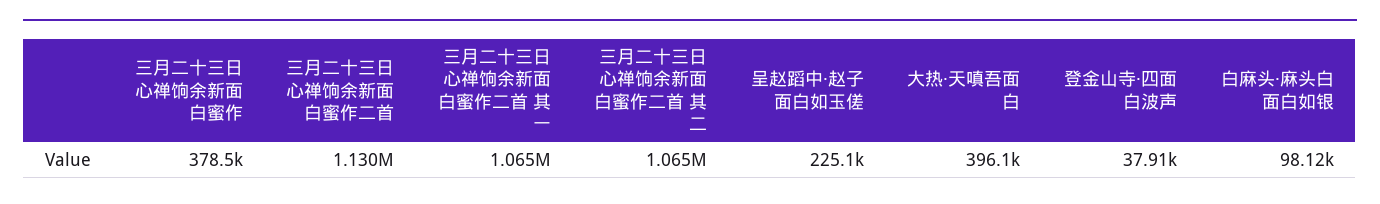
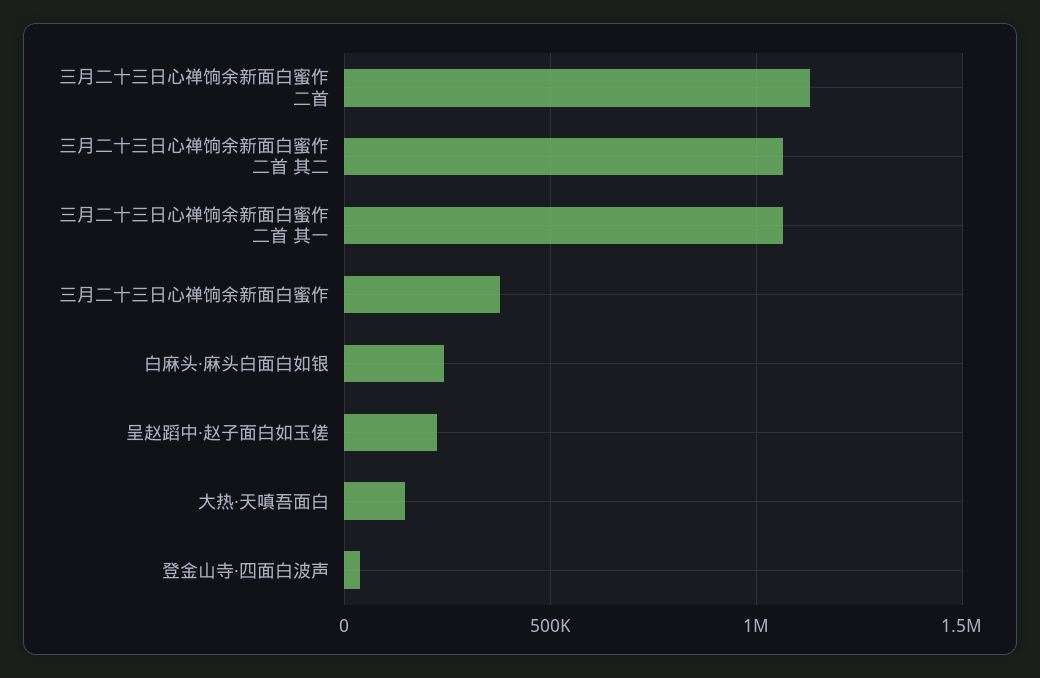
大热·天嗔吾面白: 396100 -> 150000
白麻头·麻头白面白如银: 98120 -> 250000

